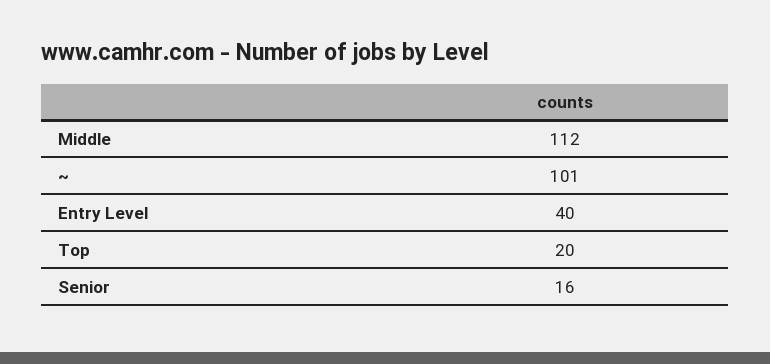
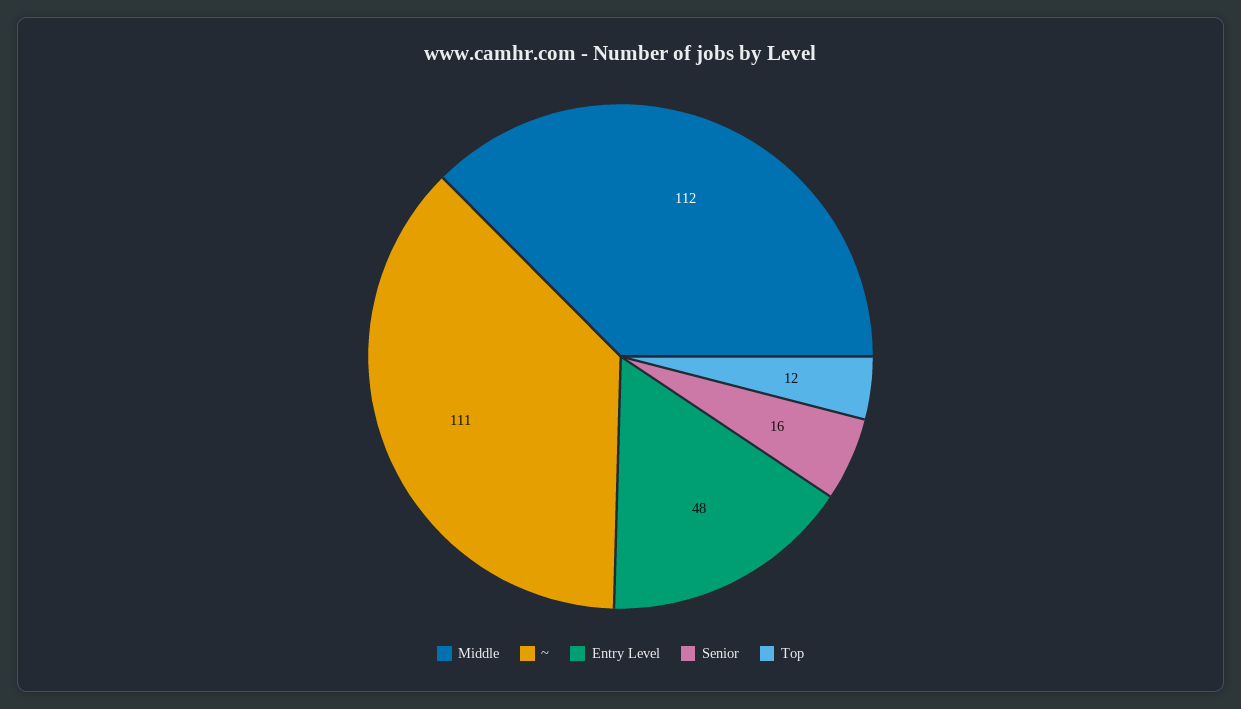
~: 101 -> 111
Entry Level: 40 -> 48
Top: 20 -> 12

